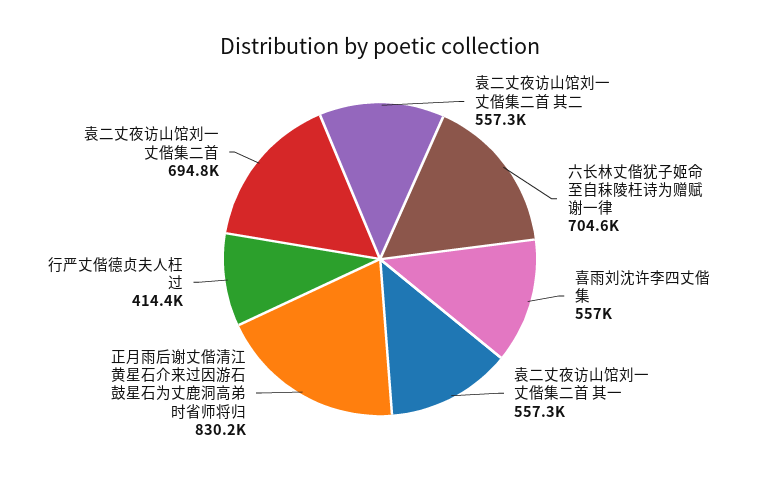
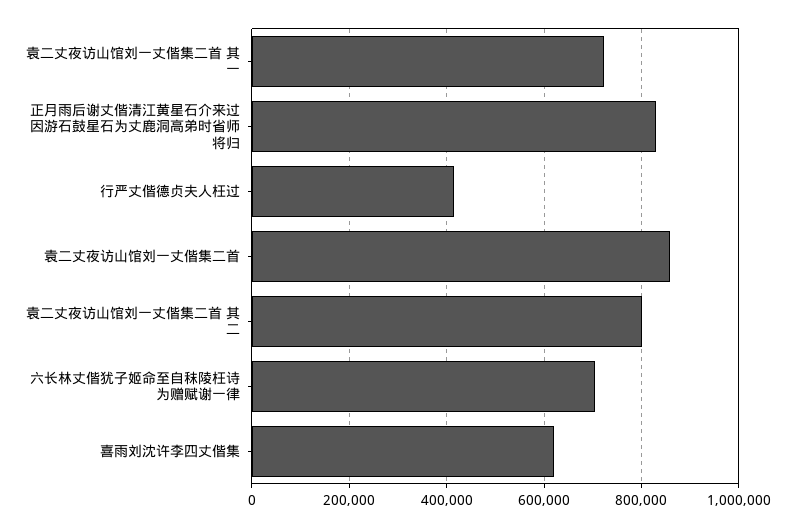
袁二丈夜访山馆刘一丈偕集二首 其二: 557300 -> 800000
喜雨刘沈许李四丈偕集: 557000 -> 620000
袁二丈夜访山馆刘一丈偕集二首 其一: 557300 -> 720000
袁二丈夜访山馆刘一丈偕集二首: 694800 -> 860000

